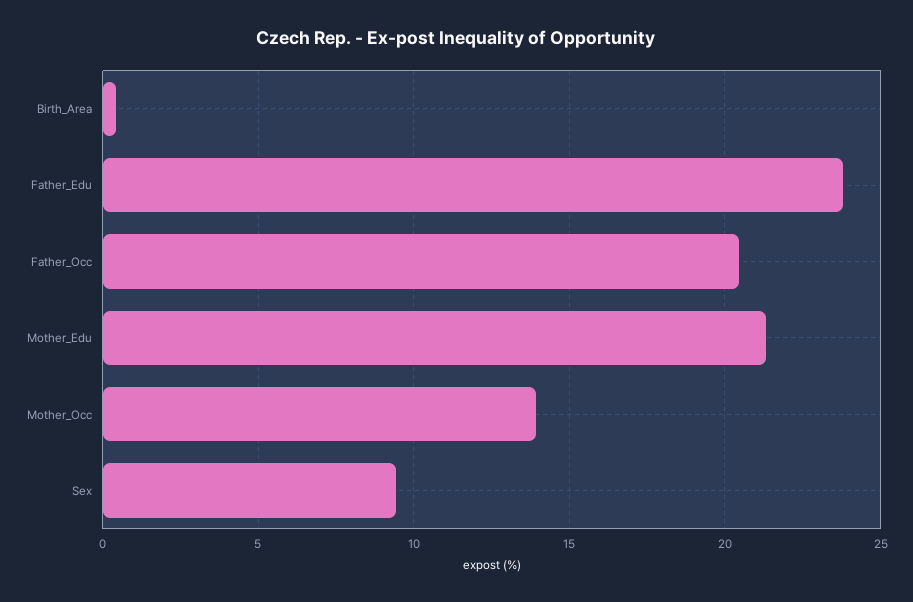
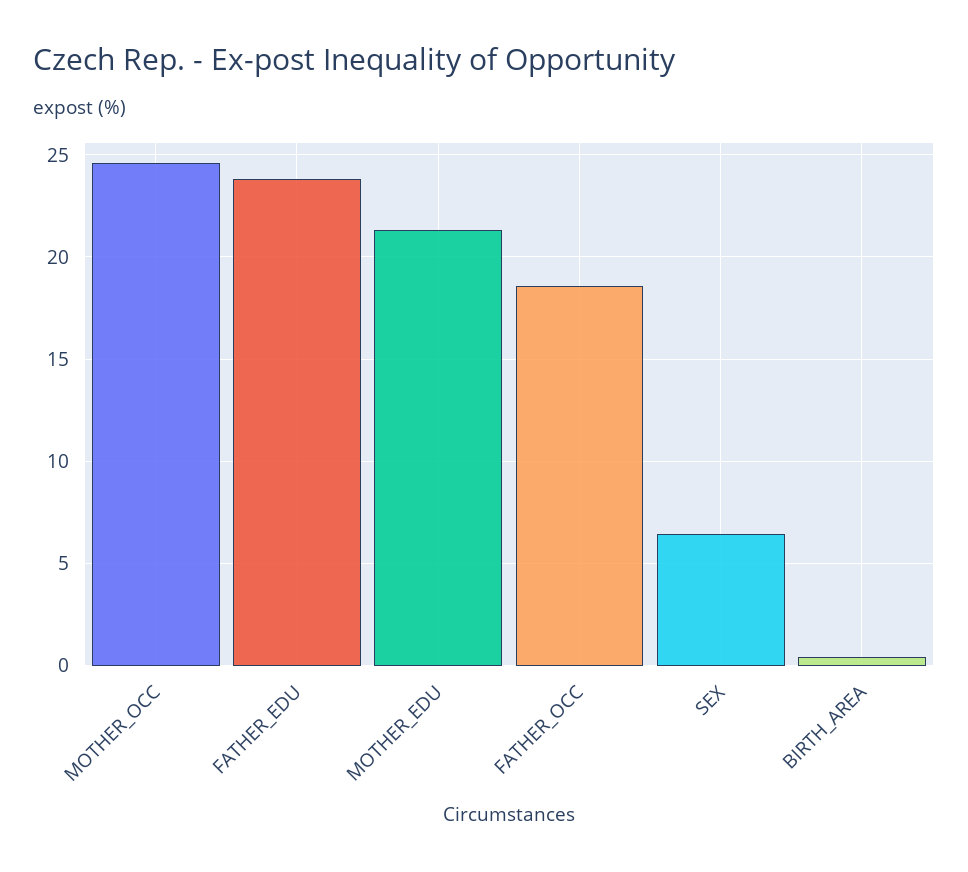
Father_Occ: 20.5 -> 18.5
Mother_Occ: 14 -> 24.5
Sex: 9.5 -> 6.5

